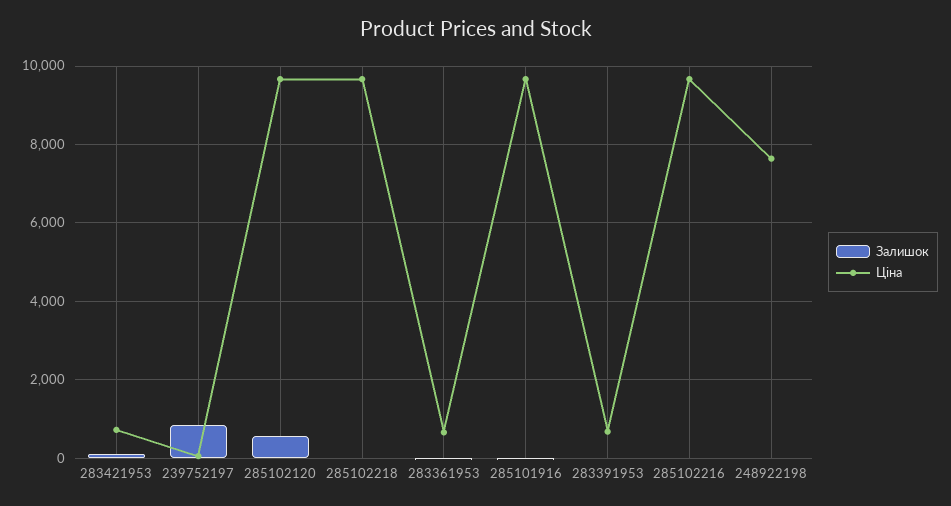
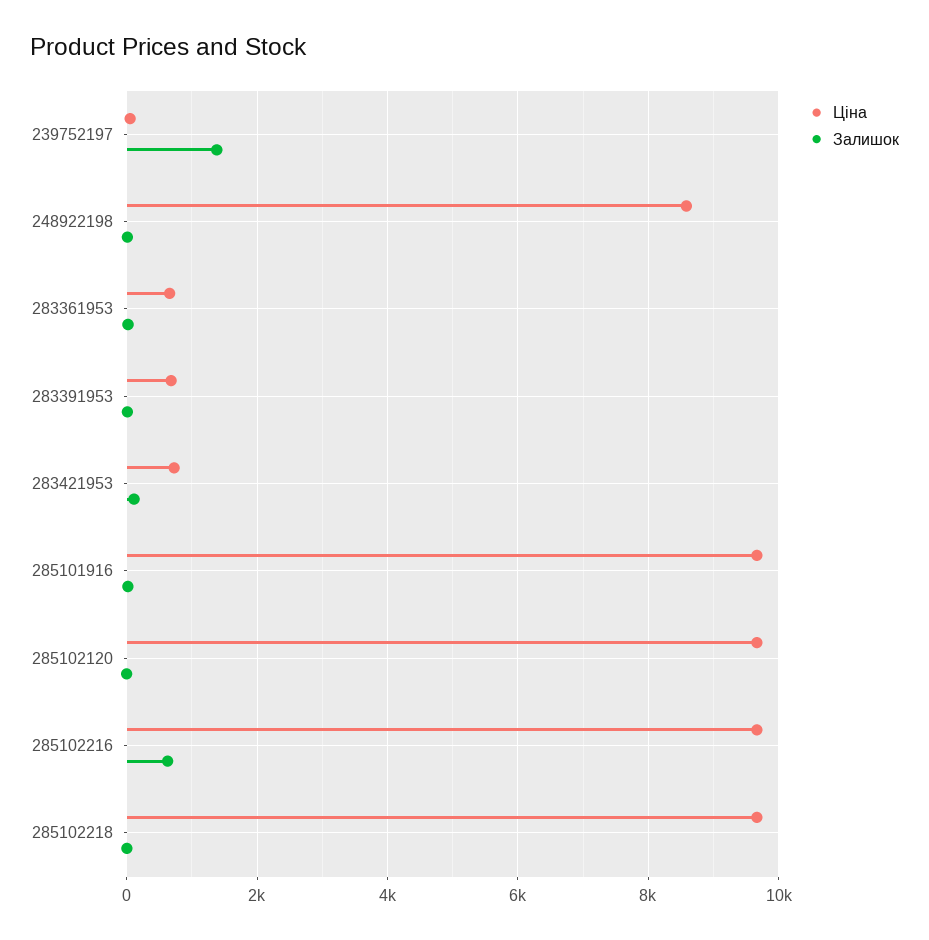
Залишок, 239752197: 800 -> 1400
Залишок, 285102120: 600 -> 0
Залишок, 285102216: 0 -> 600
Ціна, 248922198: 7600 -> 8600

